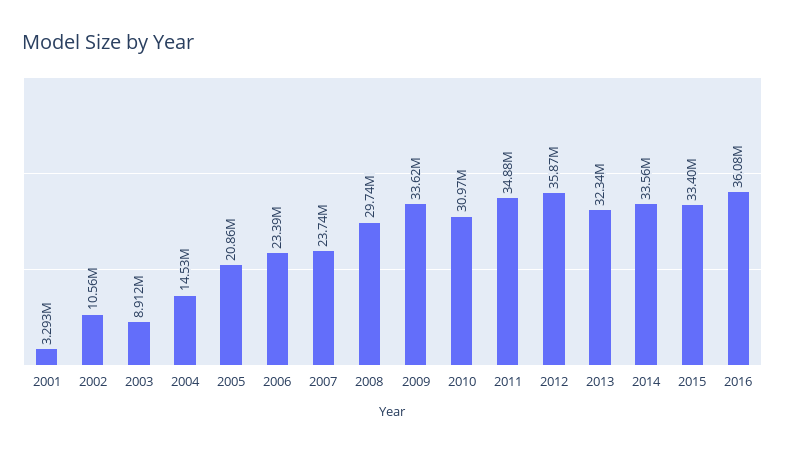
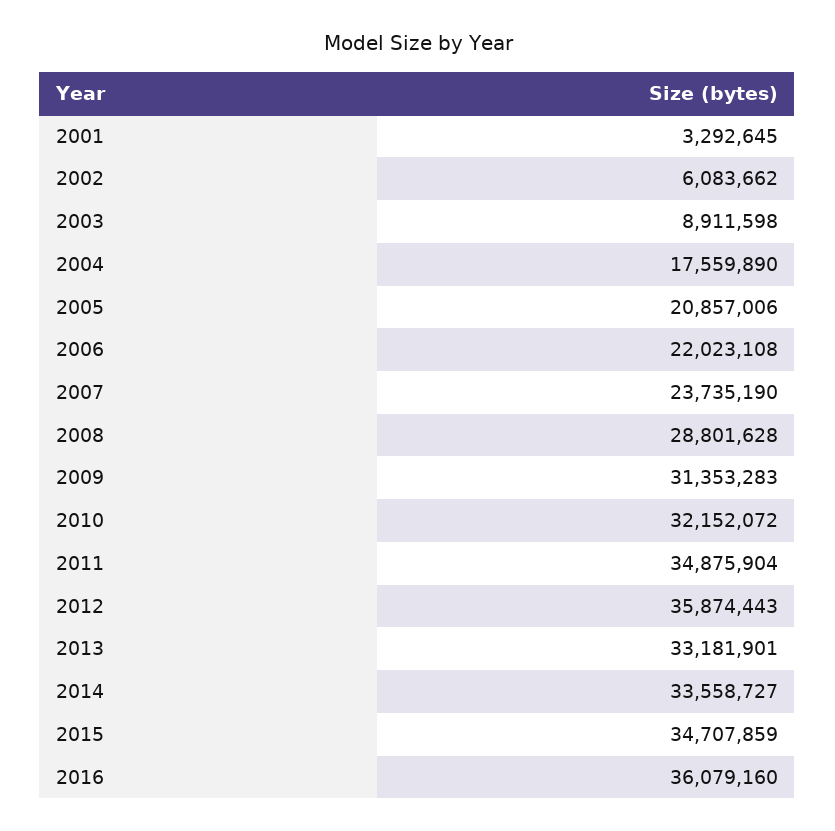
2002: 10560000 -> 6083662
2004: 14530000 -> 17559890
2006: 23390000 -> 22023108
2008: 29740000 -> 28801628
2009: 33620000 -> 31353283
2010: 30970000 -> 32152072
2013: 32340000 -> 33181901
2015: 33400000 -> 34707859

